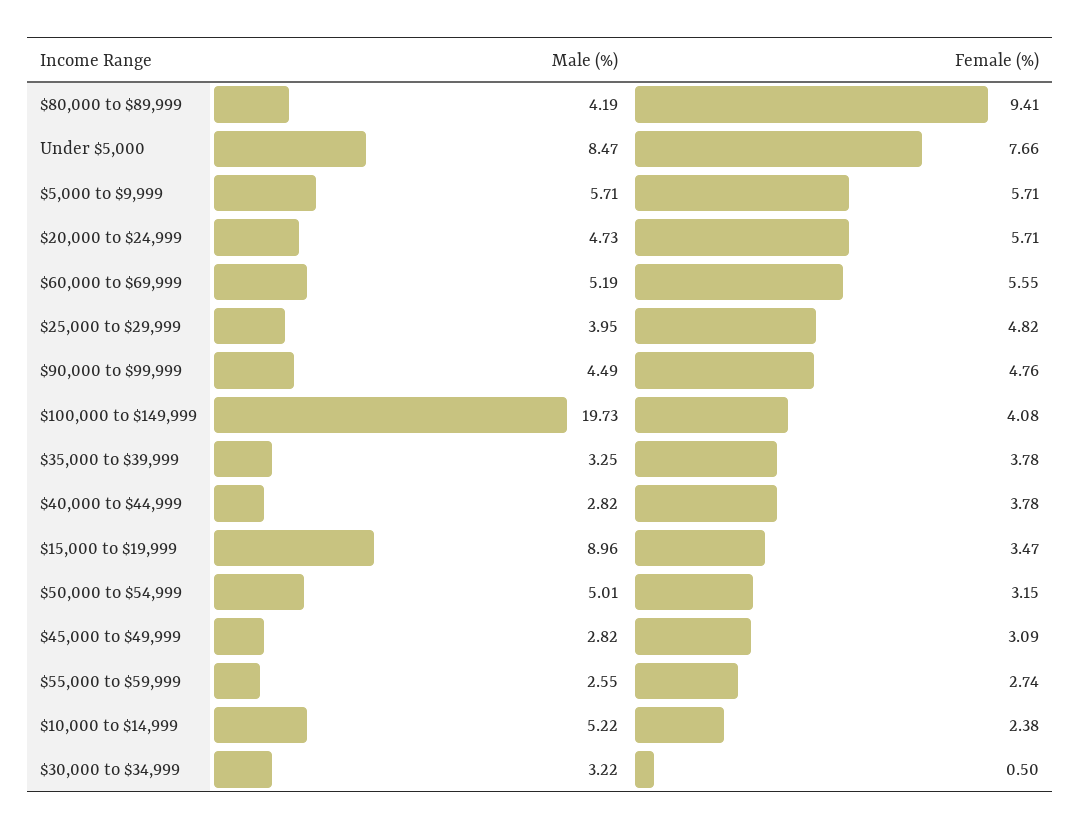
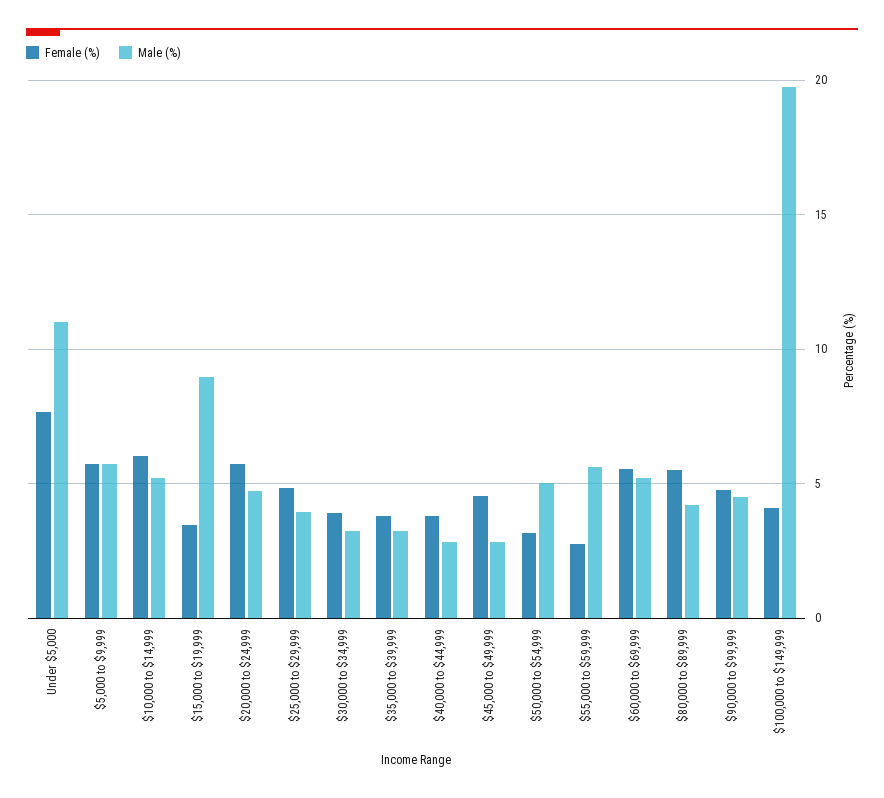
Female (%), $80,000 to $89,999: 9.41 -> 5.5
Male (%), Under $5,000: 8.47 -> 11
Female (%), $45,000 to $49,999: 3.09 -> 4.5
Male (%), $55,000 to $59,999: 2.55 -> 5.5
Female (%), $10,000 to $14,999: 2.38 -> 6
Female (%), $30,000 to $34,999: 0.5 -> 4

